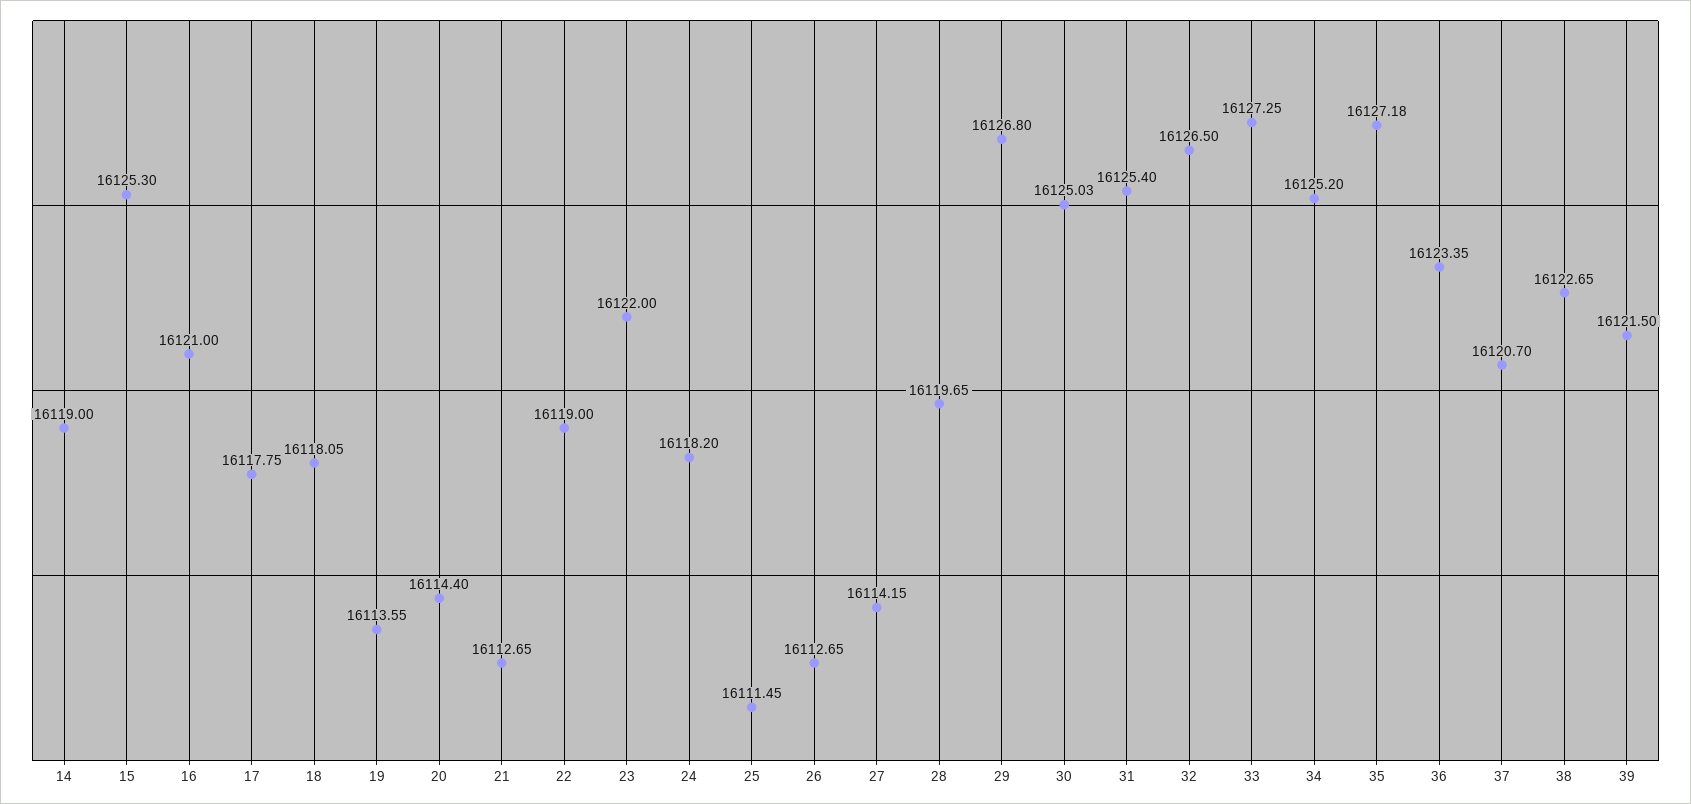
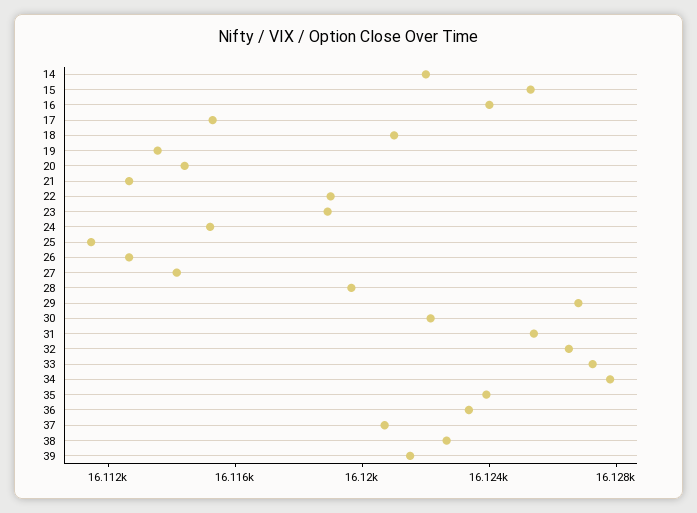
14: 16119 -> 16122
16: 16121 -> 16124
17: 16117.75 -> 16115
18: 16118.05 -> 16121
23: 16122 -> 16119
24: 16118.2 -> 16115
30: 16125.03 -> 16122
34: 16125.2 -> 16128
35: 16127.18 -> 16124

